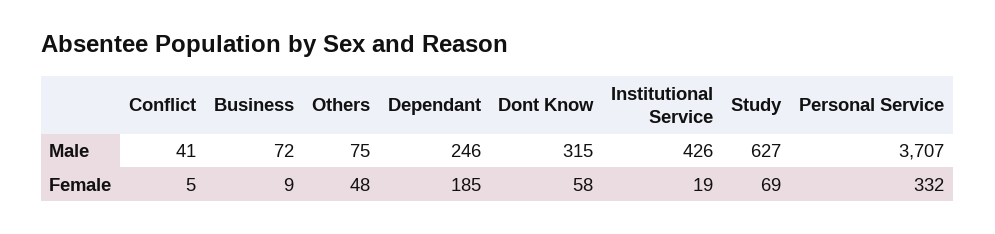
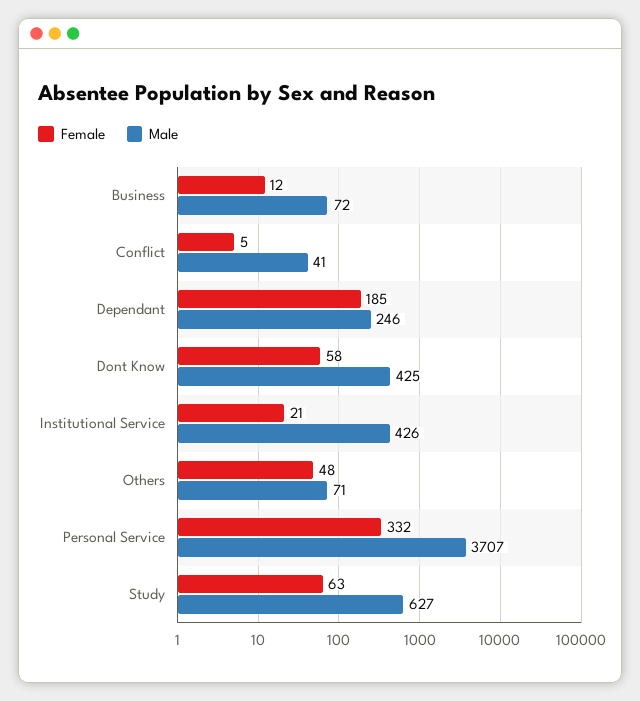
Male, Others: 75 -> 71
Male, Dont Know: 315 -> 425
Female, Business: 9 -> 12
Female, Institutional Service: 19 -> 21
Female, Study: 69 -> 63

